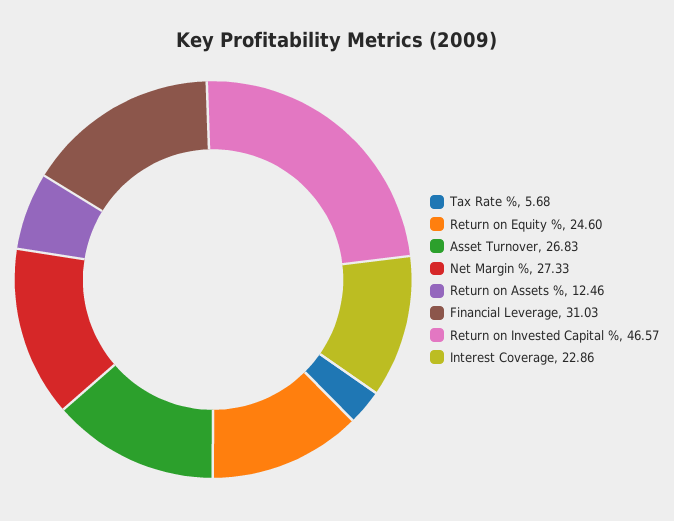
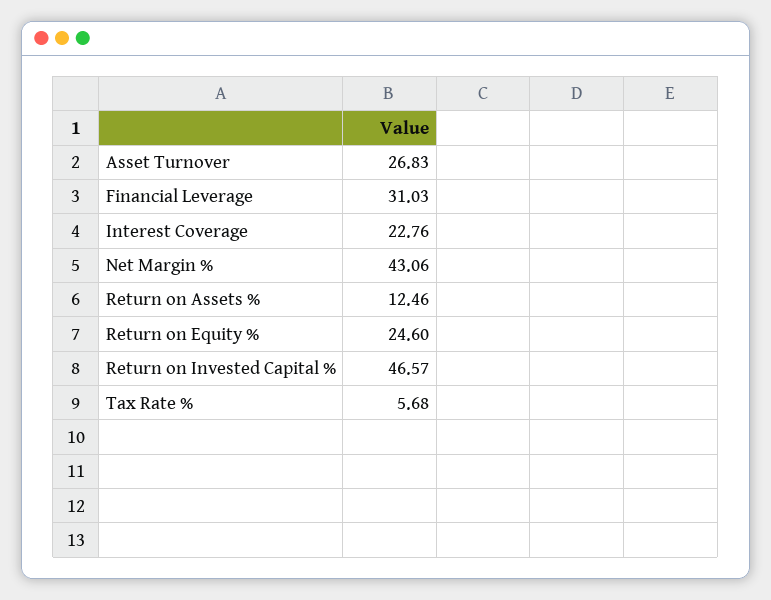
Net Margin %: 27.33 -> 43.06
Interest Coverage: 22.86 -> 22.76

